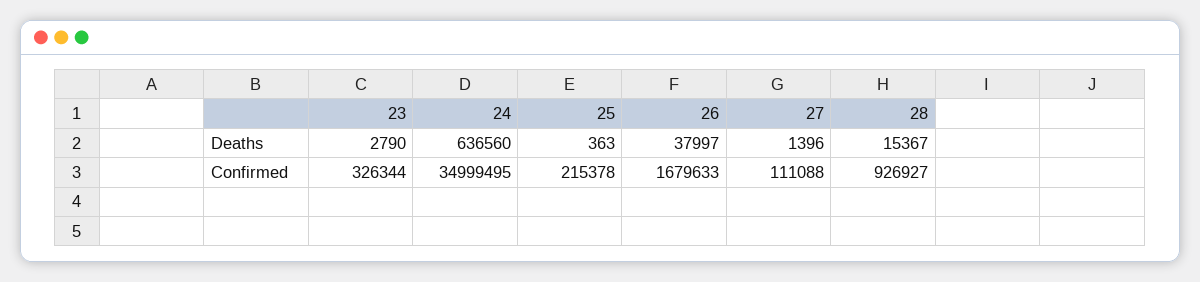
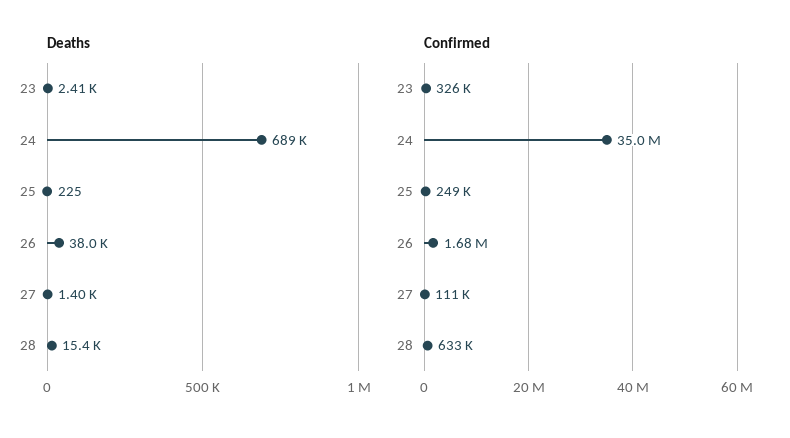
Deaths, 23: 2790 -> 2410
Deaths, 24: 636560 -> 689000
Deaths, 25: 363 -> 225
Confirmed, 25: 215378 -> 249000
Confirmed, 28: 926927 -> 633000

